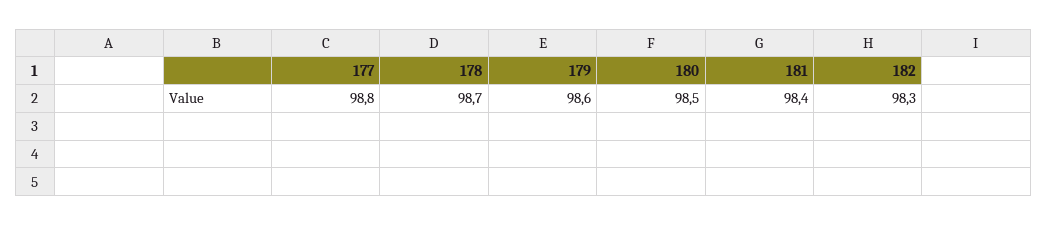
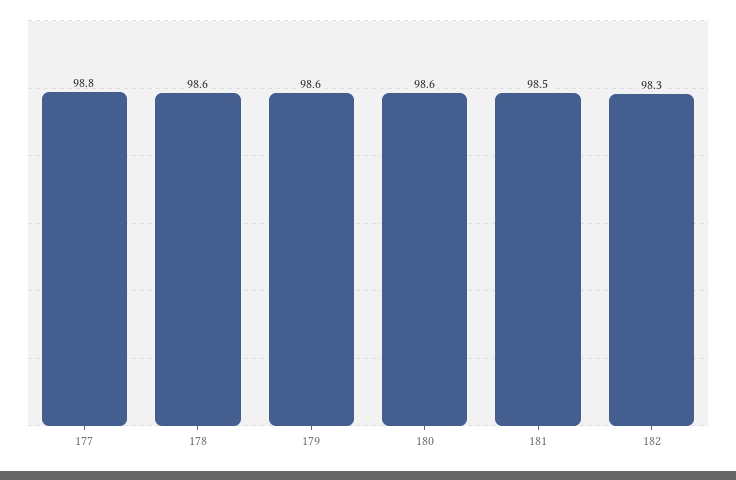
178: 98.7 -> 98.6
180: 98.5 -> 98.6
181: 98.4 -> 98.5

